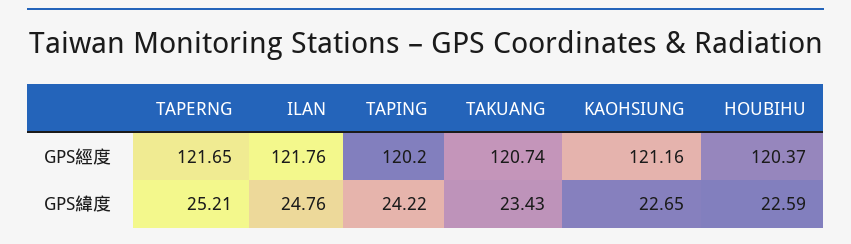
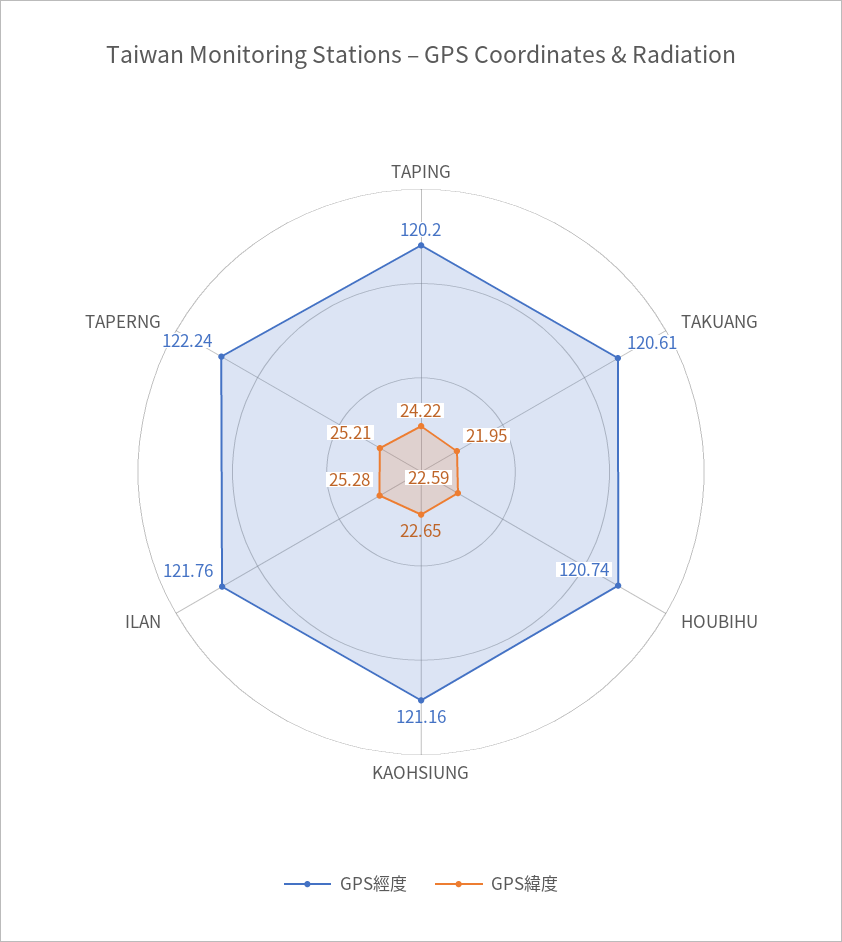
GPS經度, TAPERNG: 121.65 -> 122.24
GPS經度, TAKUANG: 120.74 -> 120.61
GPS經度, HOUBIHU: 120.37 -> 120.74
GPS緯度, ILAN: 24.76 -> 25.28
GPS緯度, TAKUANG: 23.43 -> 21.95

